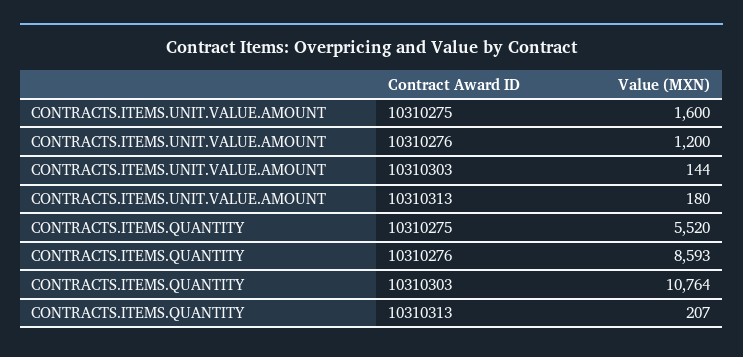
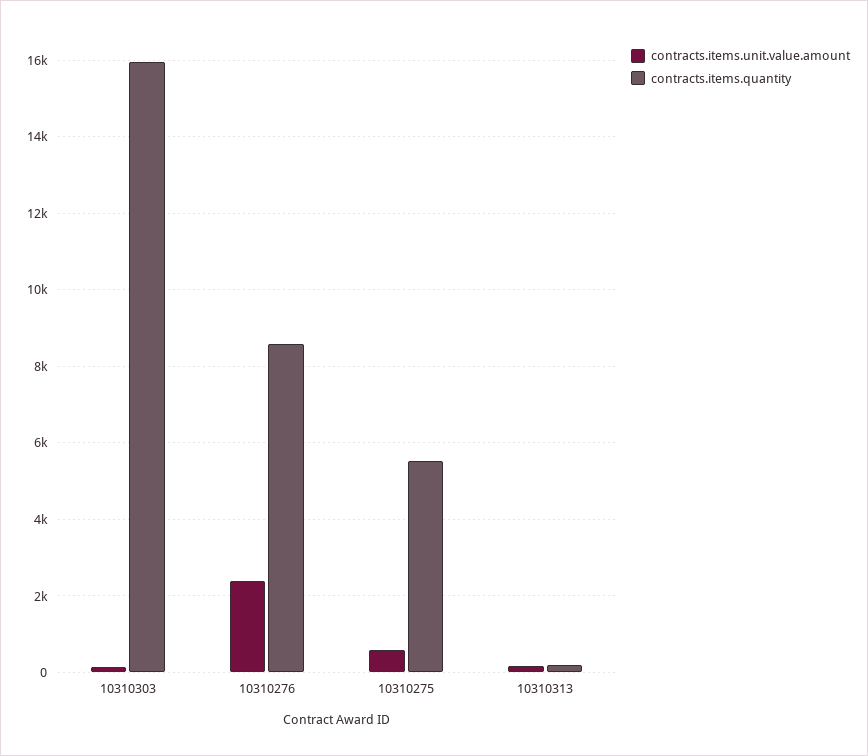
CONTRACTS.ITEMS.UNIT.VALUE.AMOUNT, 10310275: 1600 -> 600
CONTRACTS.ITEMS.UNIT.VALUE.AMOUNT, 10310276: 1200 -> 2400
CONTRACTS.ITEMS.QUANTITY, 10310303: 10764 -> 16000

